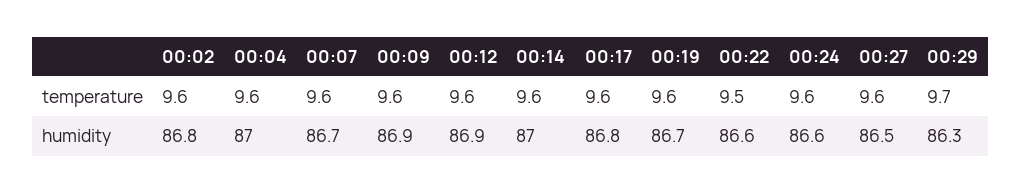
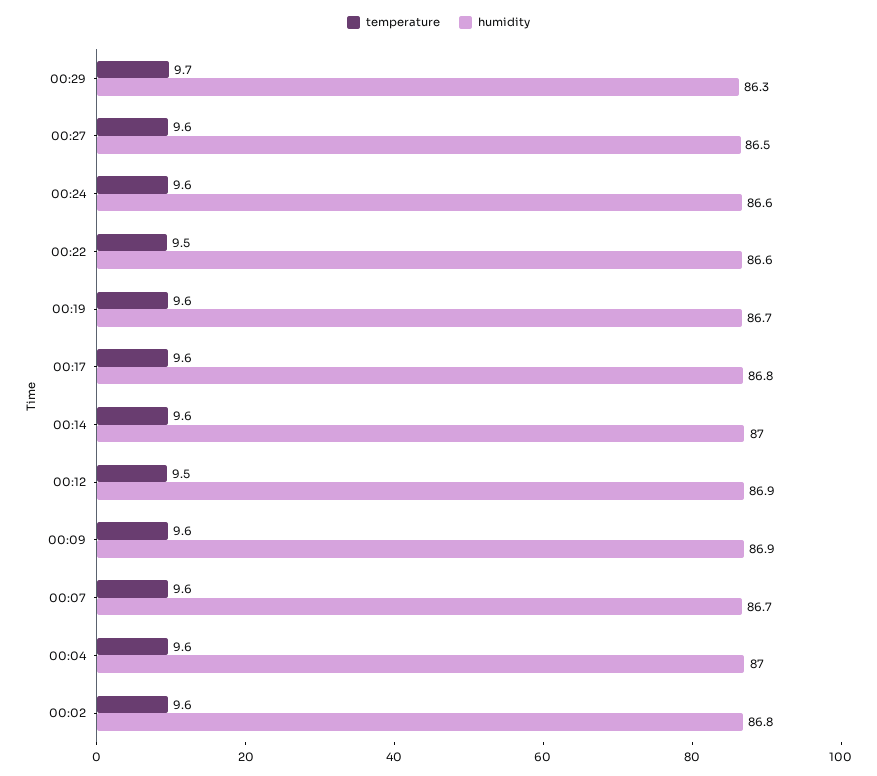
temperature, 00:12: 9.6 -> 9.5

